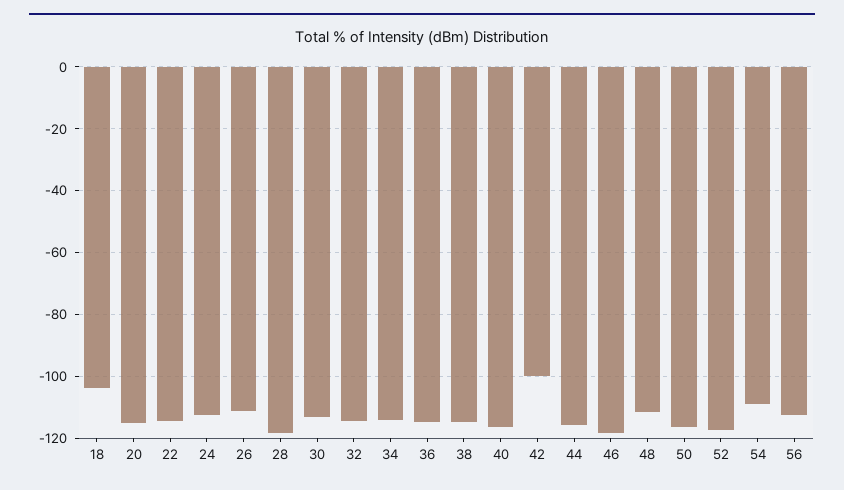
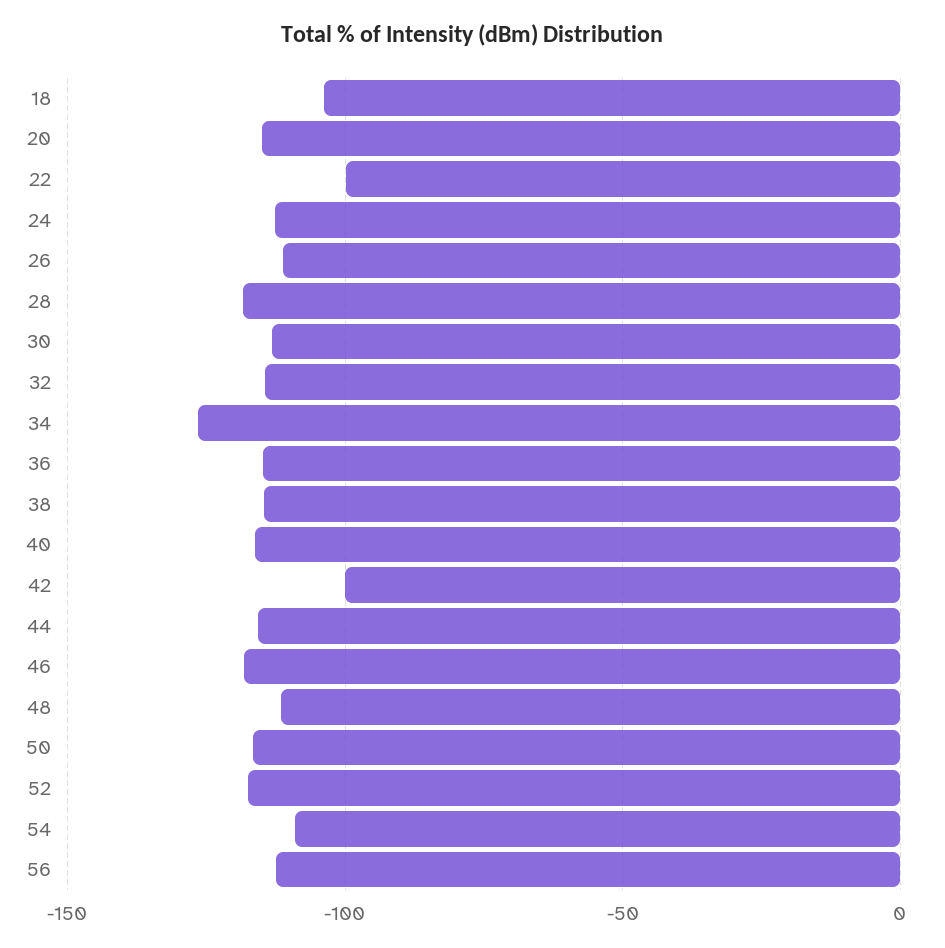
22: -114 -> -100
34: -114 -> -125

